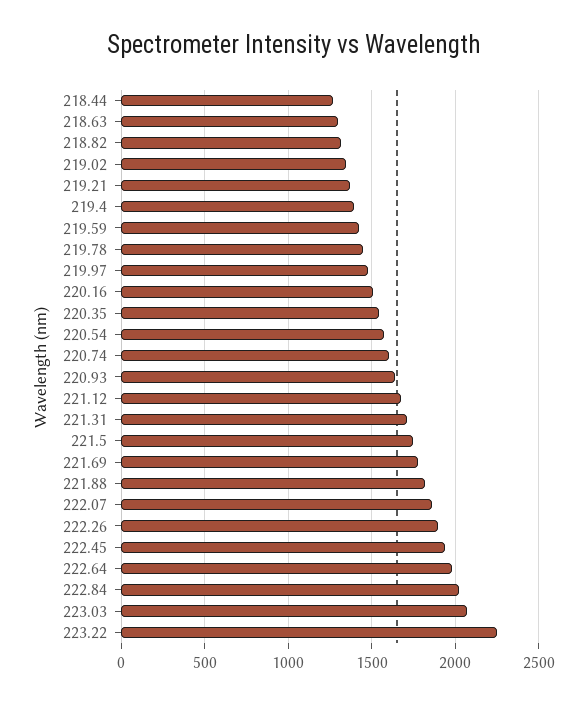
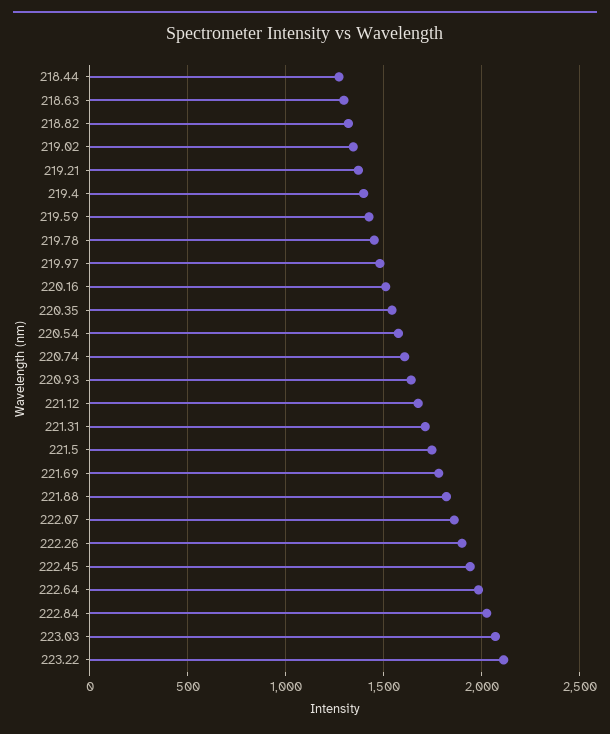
223.22: 2250 -> 2100

